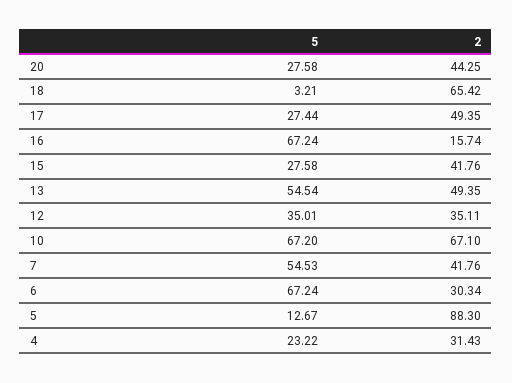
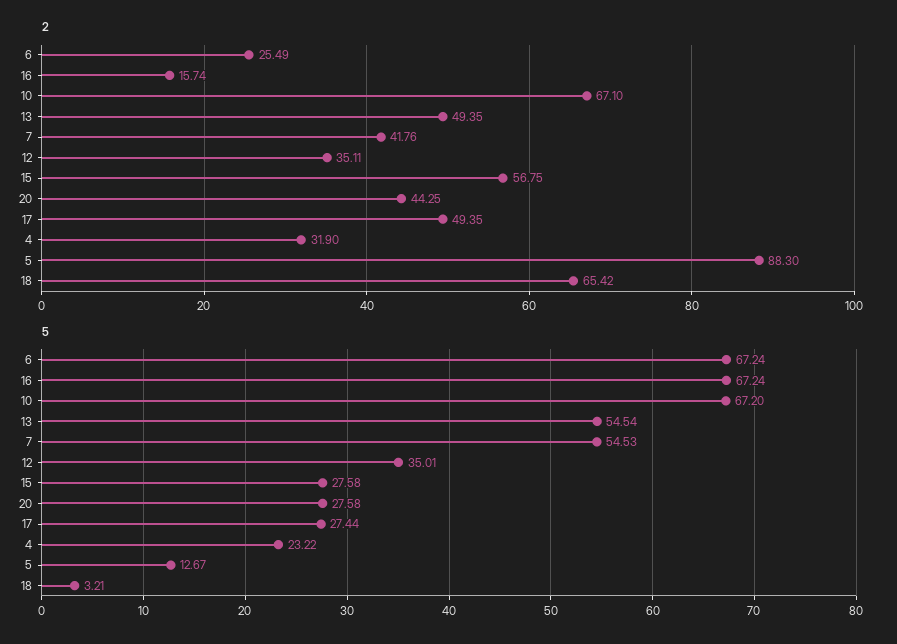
2, 15: 41.76 -> 56.75
2, 6: 30.34 -> 25.49
2, 4: 31.43 -> 31.9

